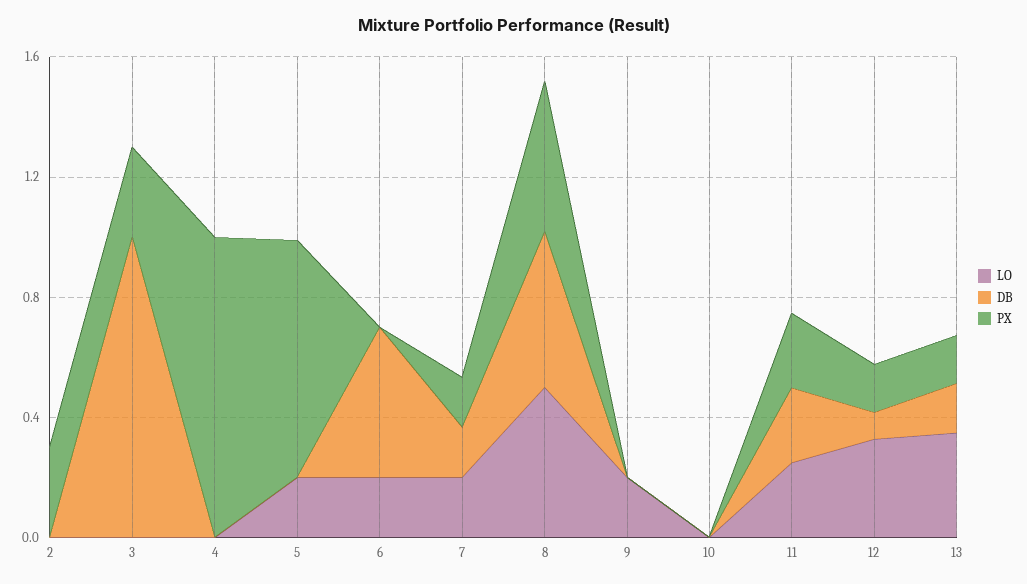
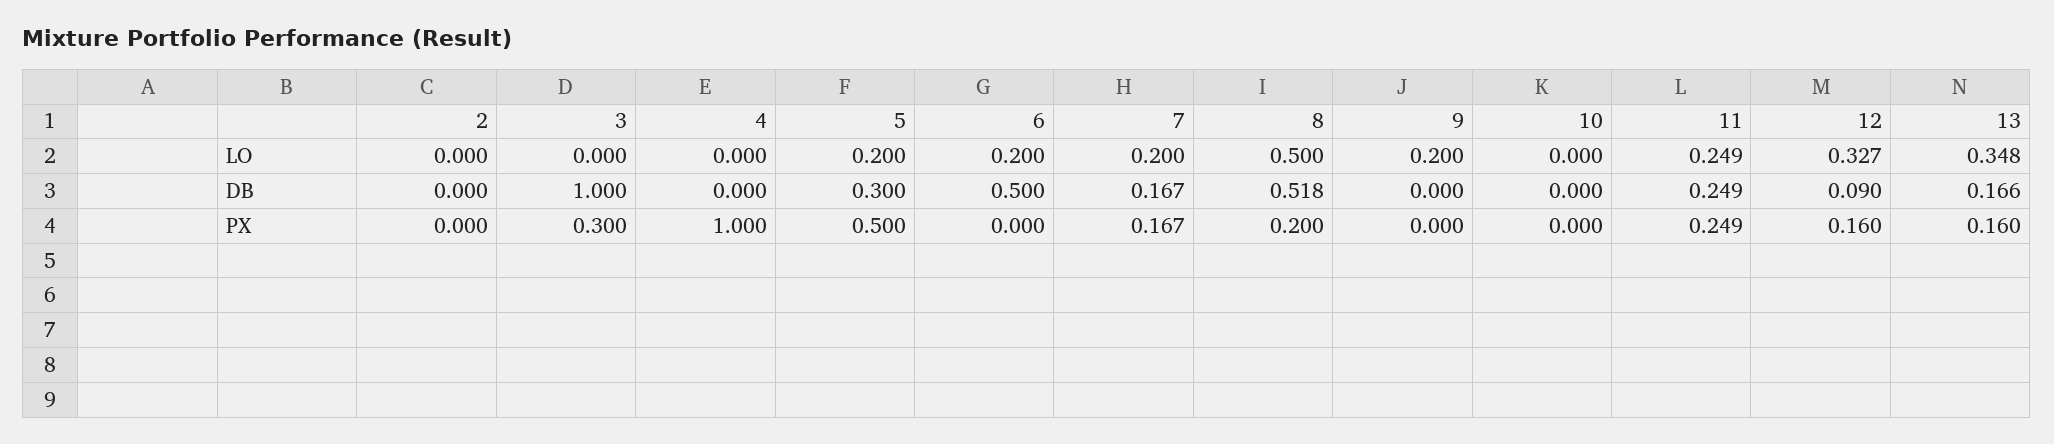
PX, 2: 0.3 -> 0
DB, 5: 0 -> 0.3
PX, 5: 0.8 -> 0.5
PX, 8: 0.5 -> 0.2

